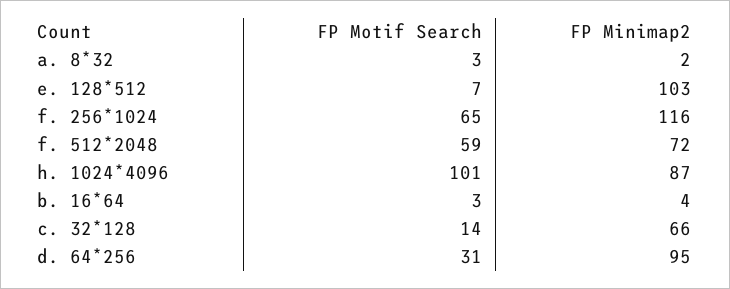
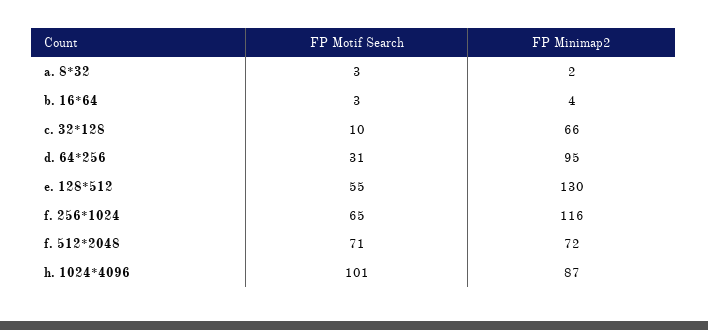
FP Motif Search, e. 128*512: 7 -> 55
FP Minimap2, e. 128*512: 103 -> 130
FP Motif Search, f. 512*2048: 59 -> 71
FP Motif Search, c. 32*128: 14 -> 10

